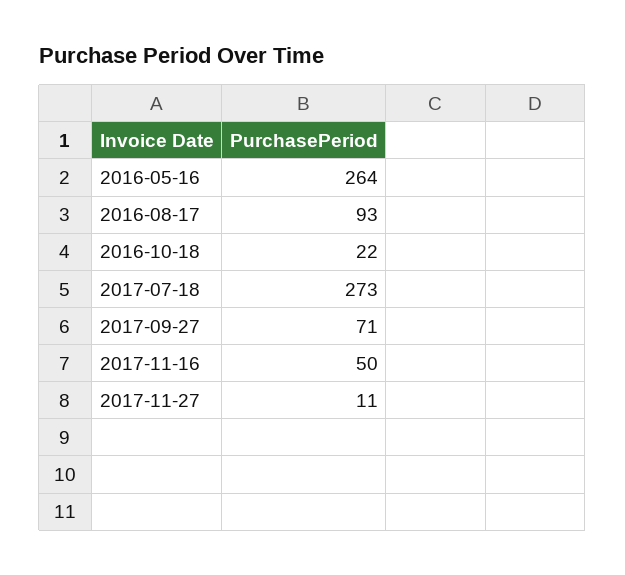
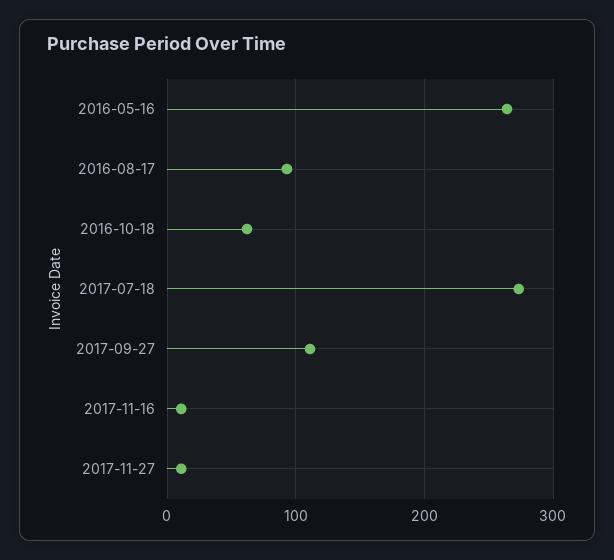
2016-10-18: 22 -> 60
2017-09-27: 71 -> 110
2017-11-16: 50 -> 10

